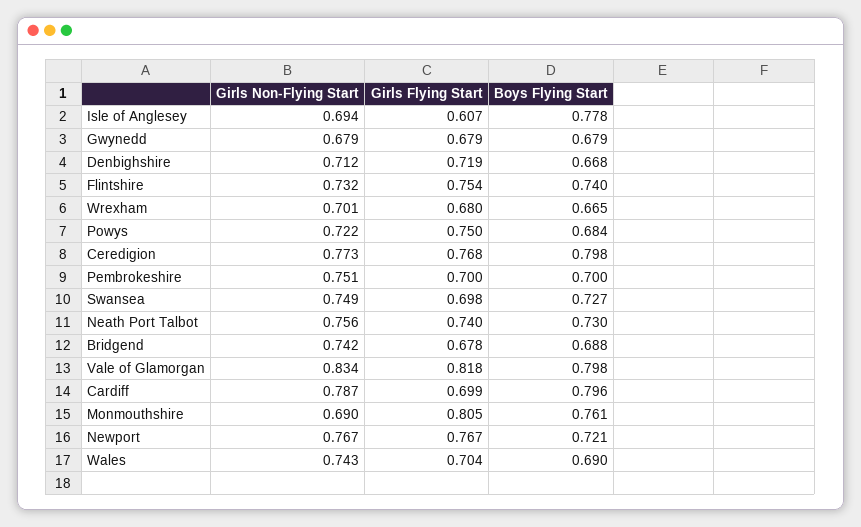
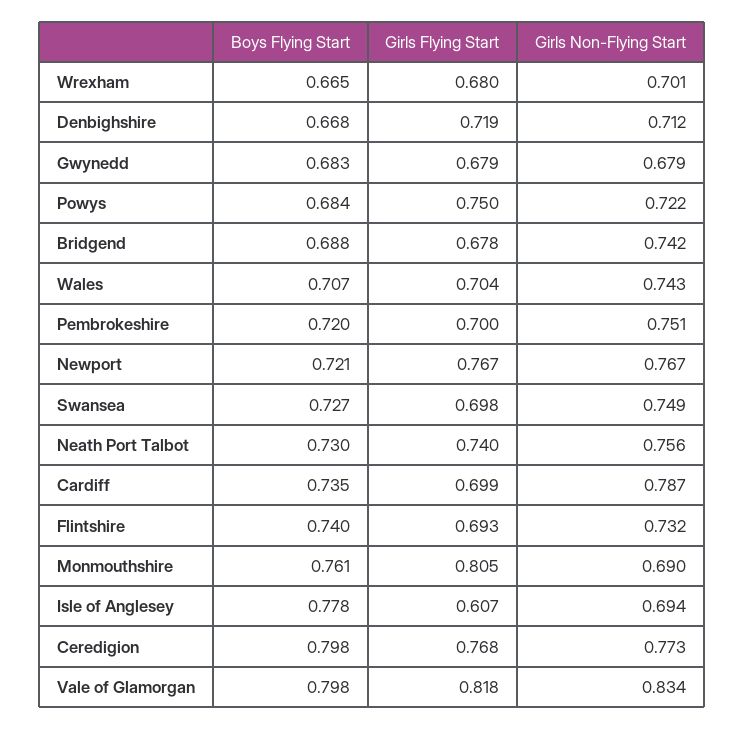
Boys Flying Start, Gwynedd: 0.679 -> 0.683
Girls Flying Start, Flintshire: 0.754 -> 0.693
Boys Flying Start, Pembrokeshire: 0.7 -> 0.72
Boys Flying Start, Cardiff: 0.796 -> 0.735
Boys Flying Start, Wales: 0.69 -> 0.707

